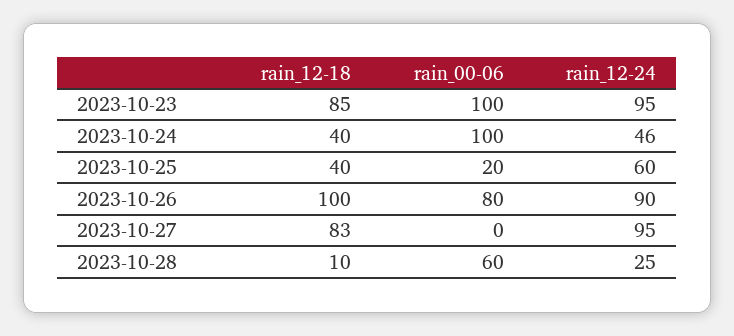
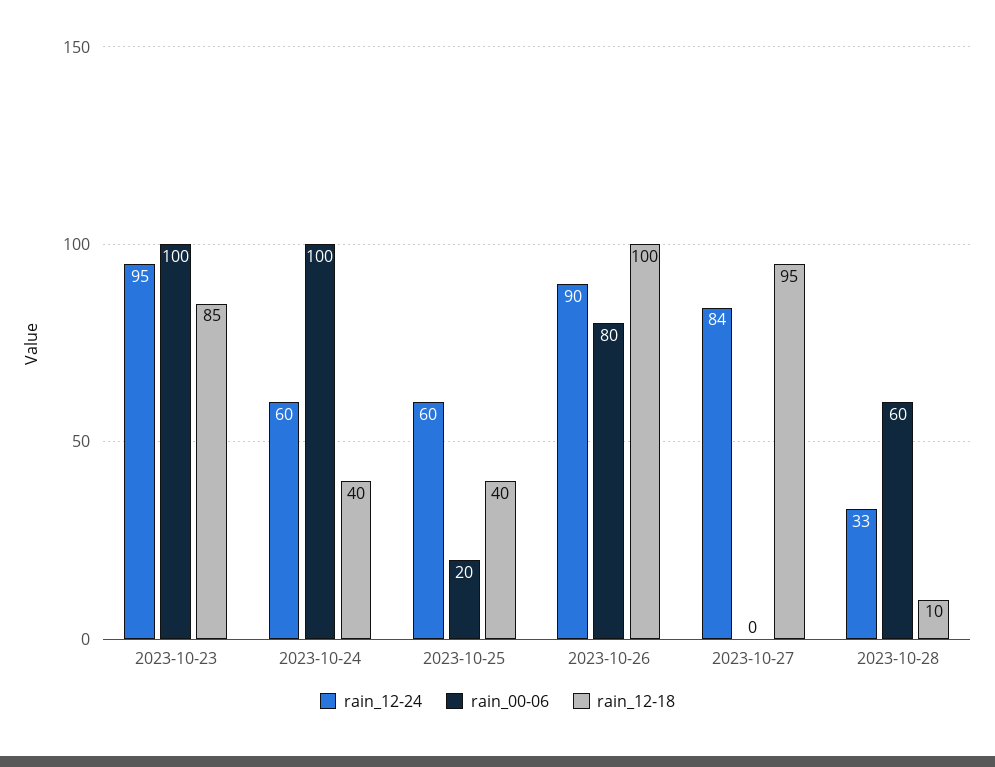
rain_12-24, 2023-10-24: 46 -> 60
rain_12-18, 2023-10-27: 83 -> 95
rain_12-24, 2023-10-27: 95 -> 84
rain_12-24, 2023-10-28: 25 -> 33

